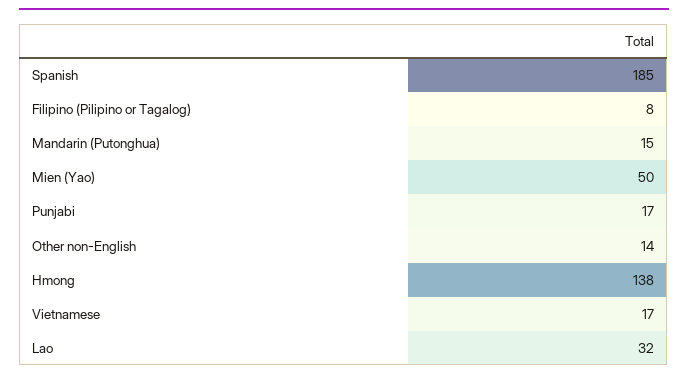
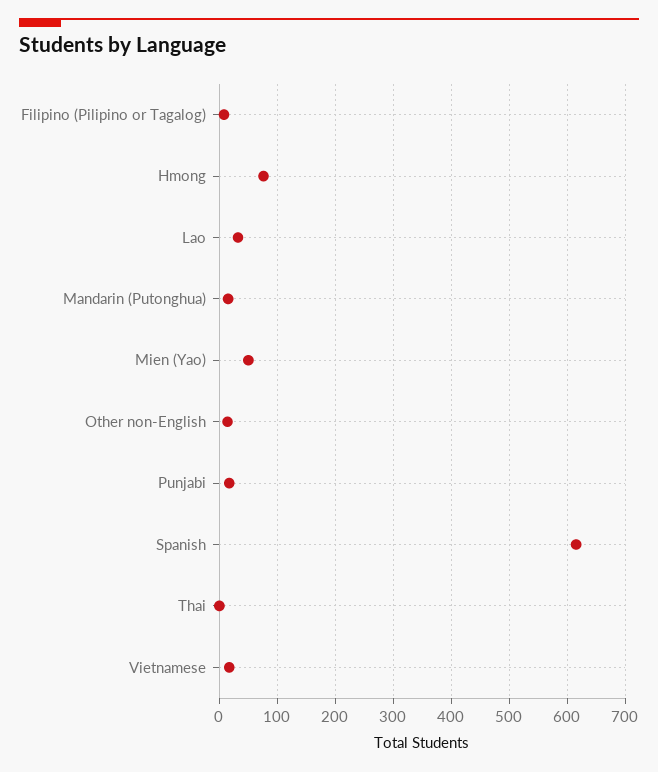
Spanish: 185 -> 620
Hmong: 138 -> 80
Thai: none -> 0

